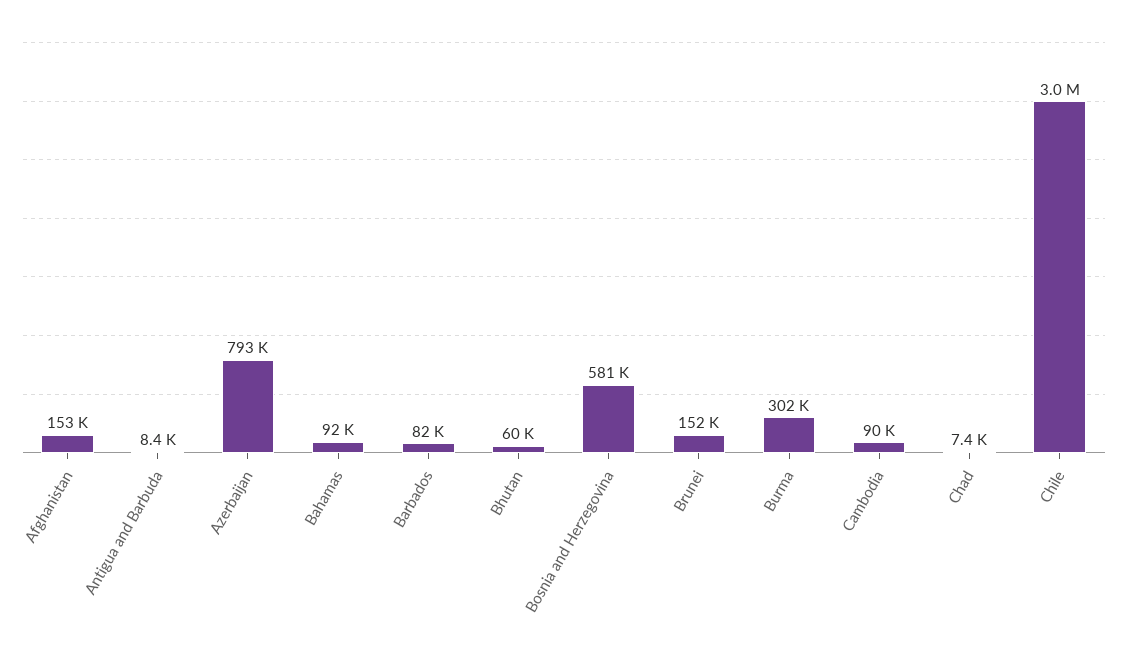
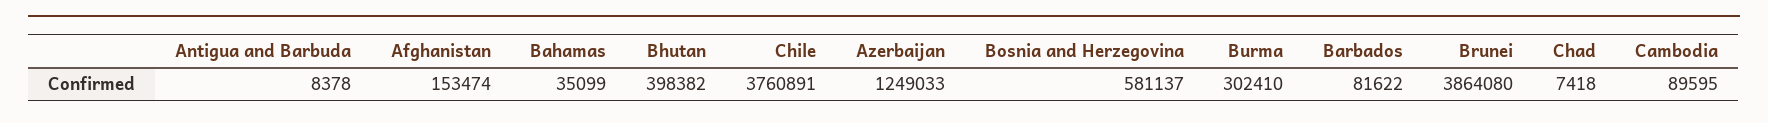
Azerbaijan: 793000 -> 1249033
Bahamas: 92000 -> 35099
Bhutan: 60000 -> 398382
Brunei: 152000 -> 3864080
Chile: 3000000 -> 3760891

